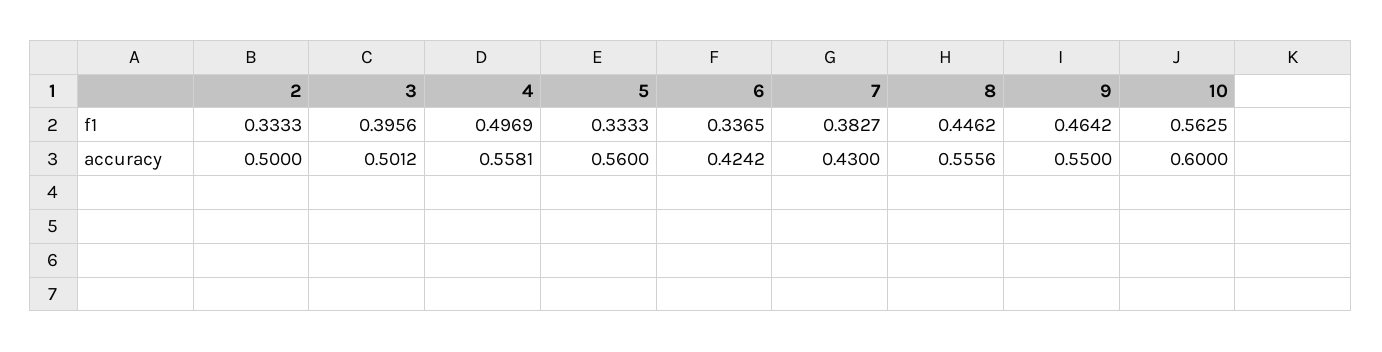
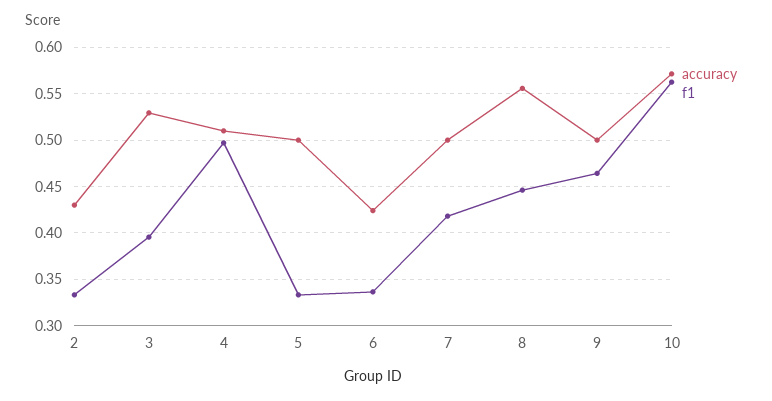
f1, 7: 0.3827 -> 0.42
accuracy, 2: 0.5 -> 0.43
accuracy, 3: 0.5012 -> 0.53
accuracy, 4: 0.5581 -> 0.51
accuracy, 5: 0.56 -> 0.5
accuracy, 7: 0.43 -> 0.5
accuracy, 9: 0.55 -> 0.5
accuracy, 10: 0.6 -> 0.57

